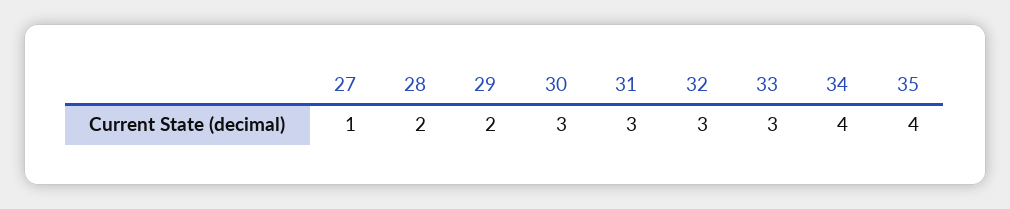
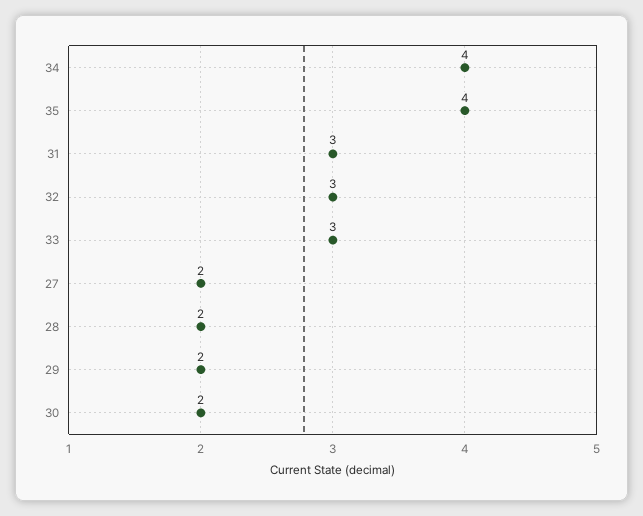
27: 1 -> 2
30: 3 -> 2

